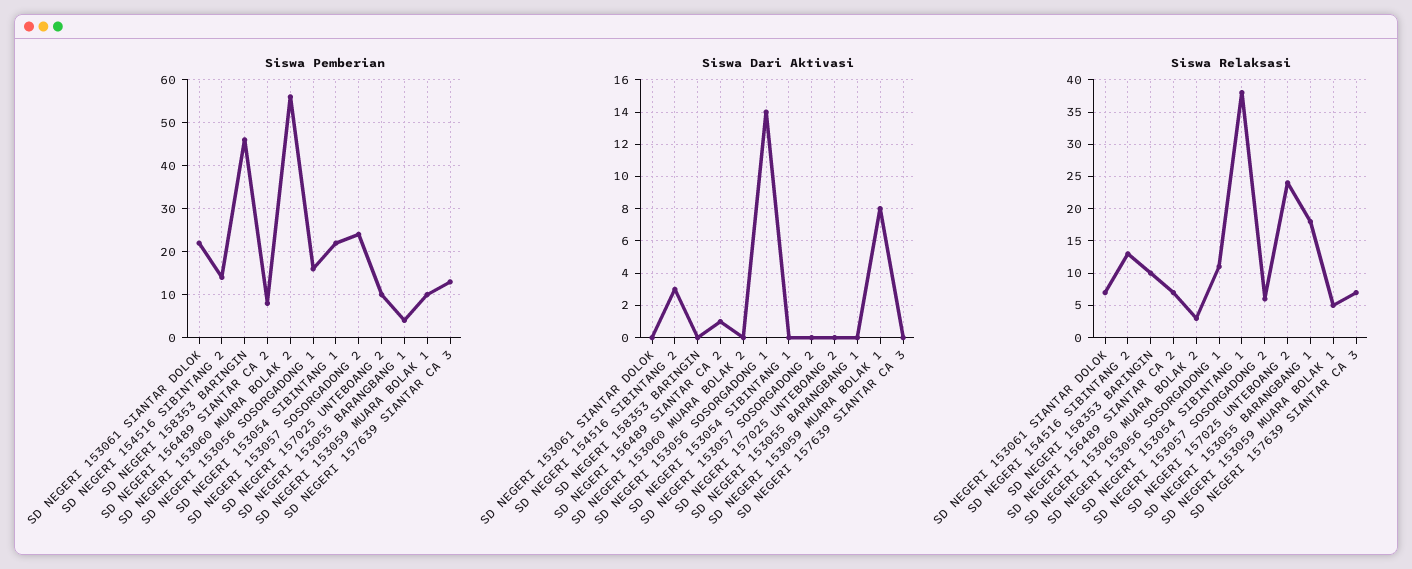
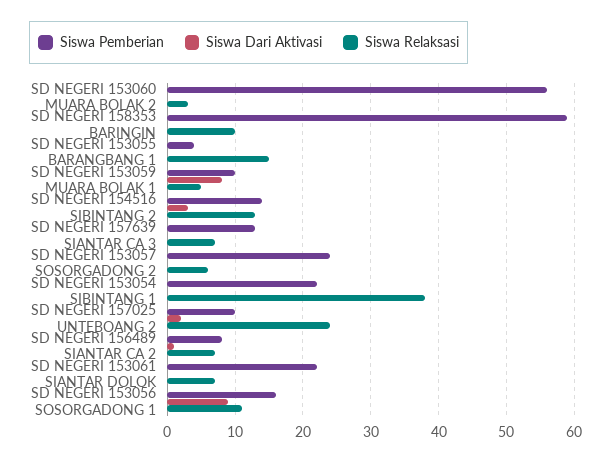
Siswa Pemberian, SD NEGERI 158353 BARINGIN: 45 -> 59
Siswa Dari Aktivasi, SD NEGERI 153056 SOSORGADONG 1: 14 -> 9
Siswa Dari Aktivasi, SD NEGERI 157025 UNTEBOANG 2: 0 -> 2
Siswa Relaksasi, SD NEGERI 153055 BARANGBANG 1: 18 -> 15

